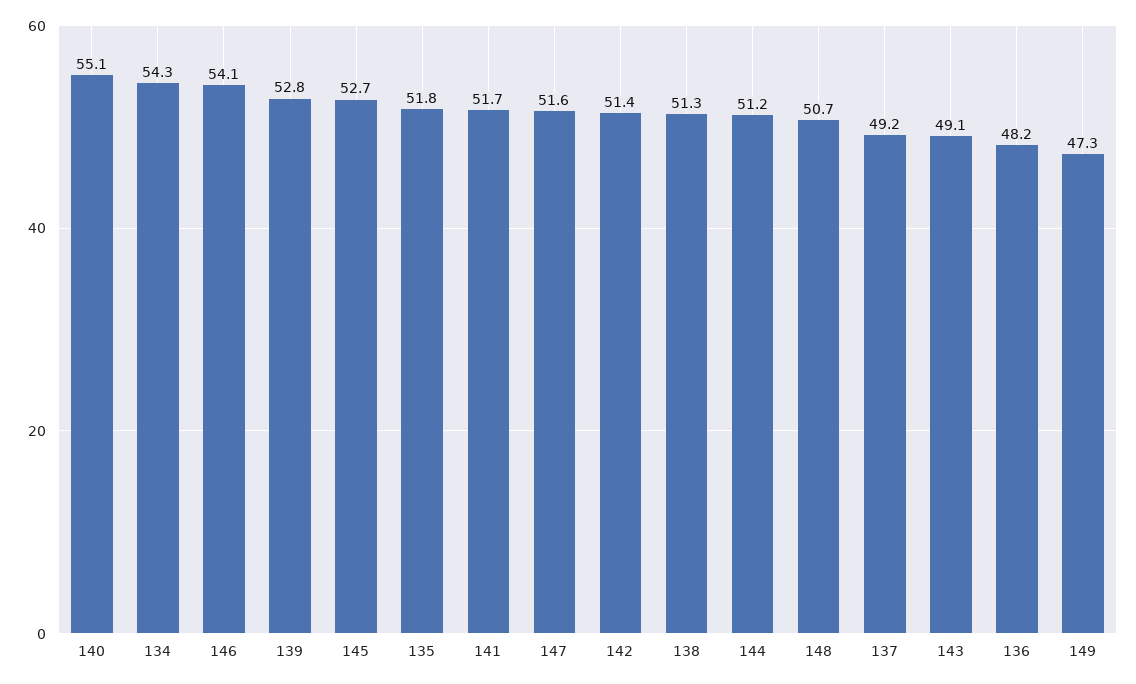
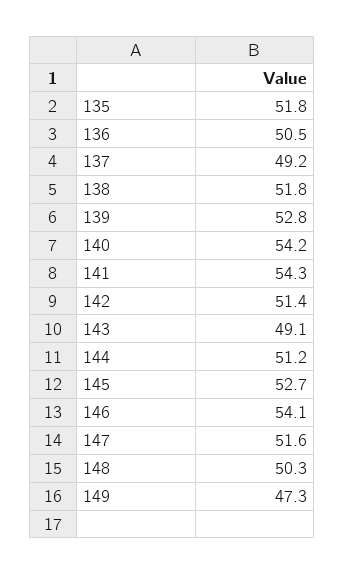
140: 55.1 -> 54.2
134: 54.3 -> none
141: 51.7 -> 54.3
138: 51.3 -> 51.8
148: 50.7 -> 50.3
136: 48.2 -> 50.5

